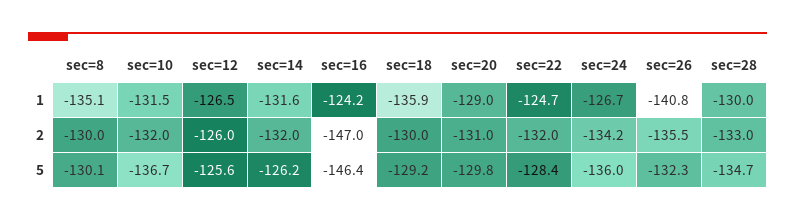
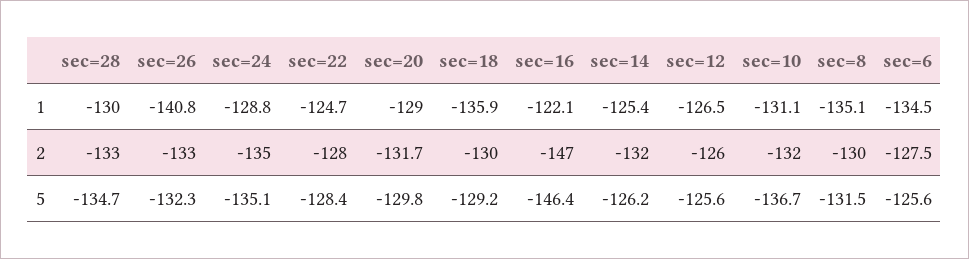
sec=10, 1: -131.5 -> -131.1
sec=14, 1: -131.6 -> -125.4
sec=16, 1: -124.2 -> -122.1
sec=24, 1: -126.7 -> -128.8
sec=20, 2: -131 -> -131.7
sec=22, 2: -132 -> -128
sec=24, 2: -134.2 -> -135
sec=26, 2: -135.5 -> -133
sec=8, 5: -130.1 -> -131.5
sec=24, 5: -136 -> -135.1
sec=6, 1: none -> -134.5
sec=6, 2: none -> -127.5
sec=6, 5: none -> -125.6

